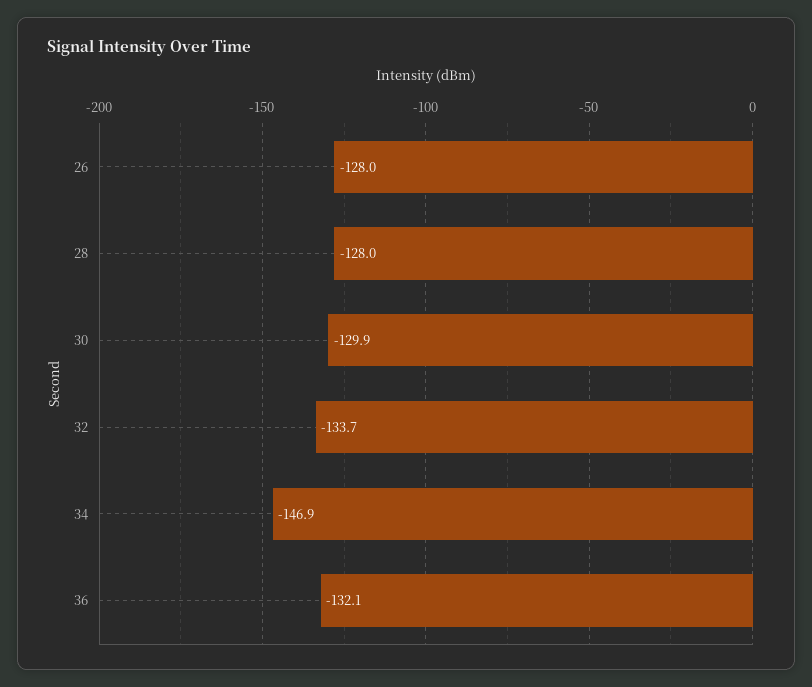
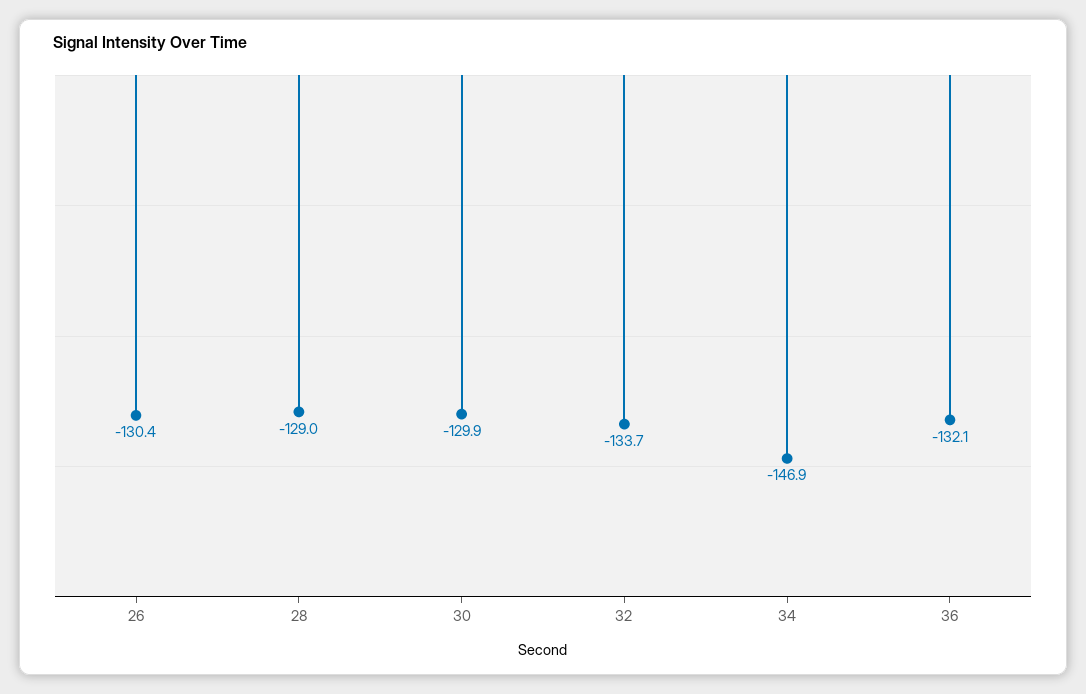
26: -128 -> -130.4
28: -128 -> -129

